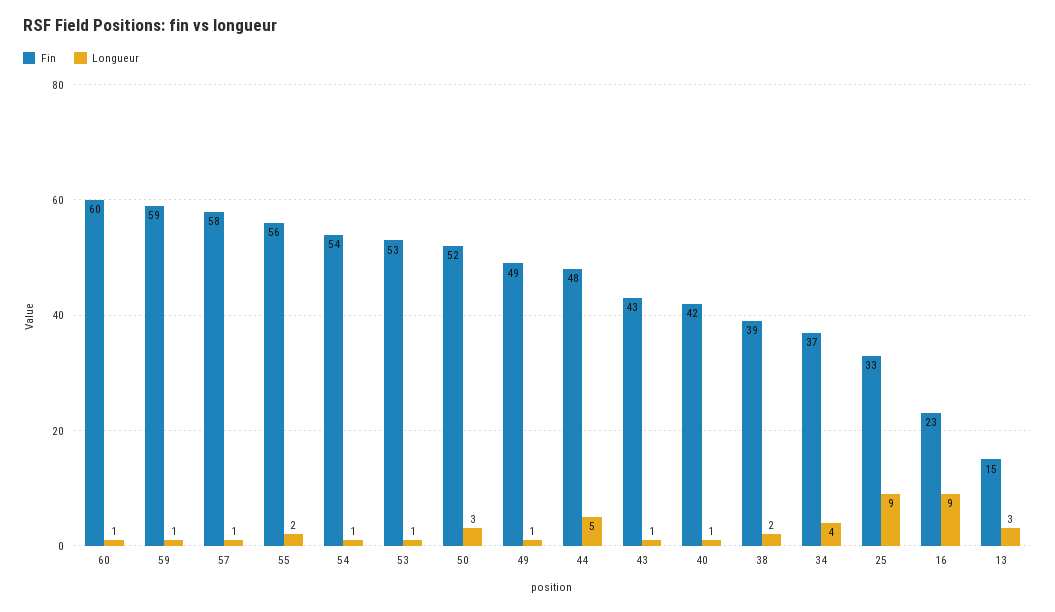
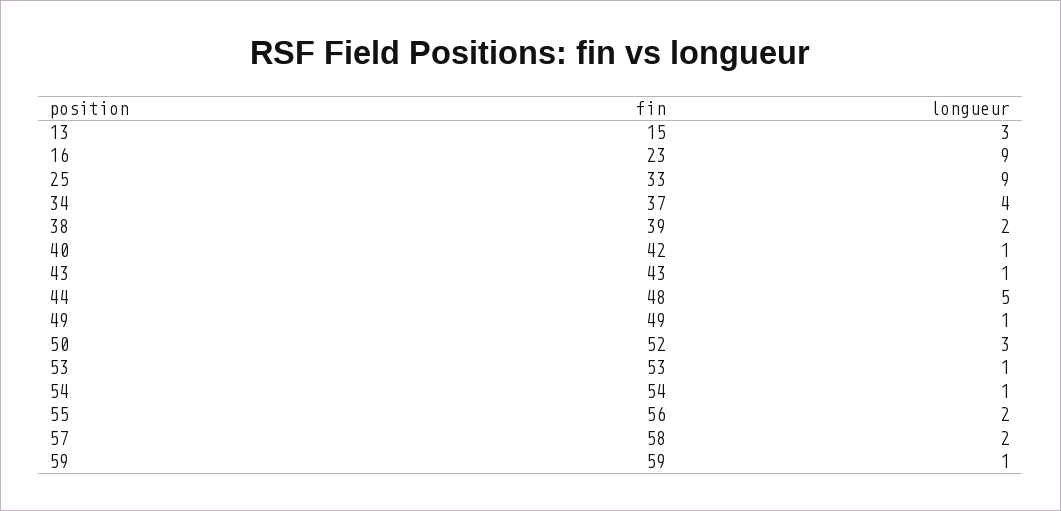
Fin, 60: 60 -> none
Longueur, 60: 1 -> none
Longueur, 57: 1 -> 2

